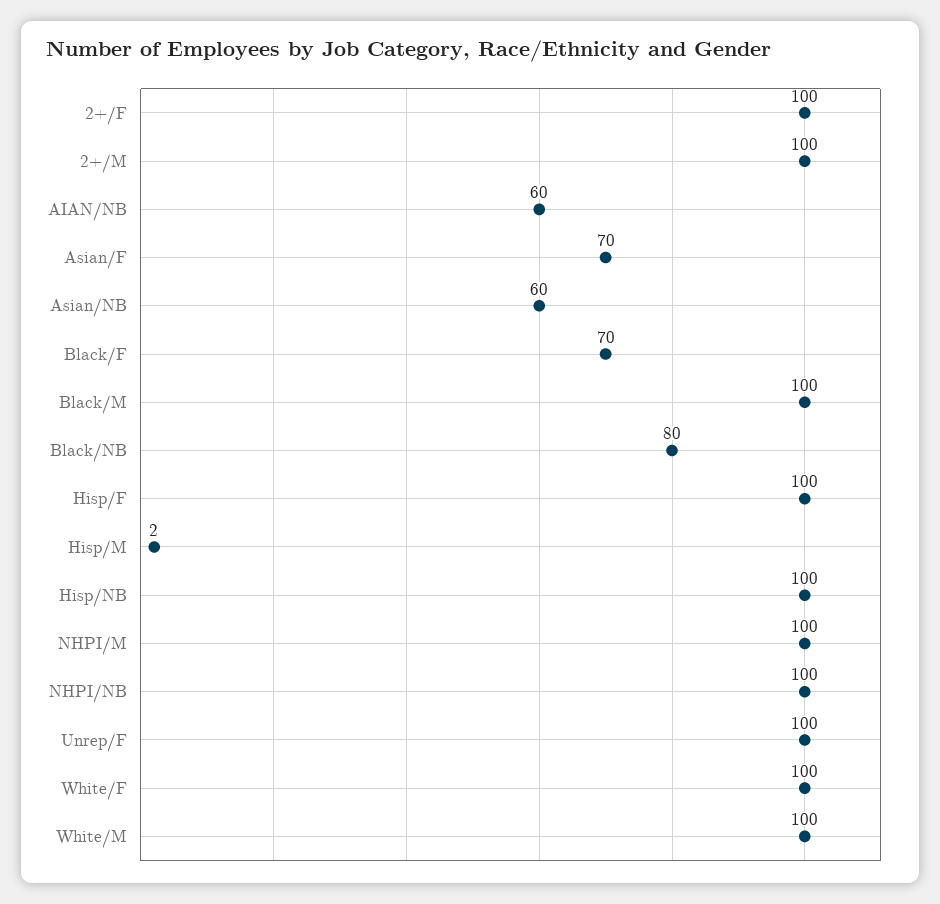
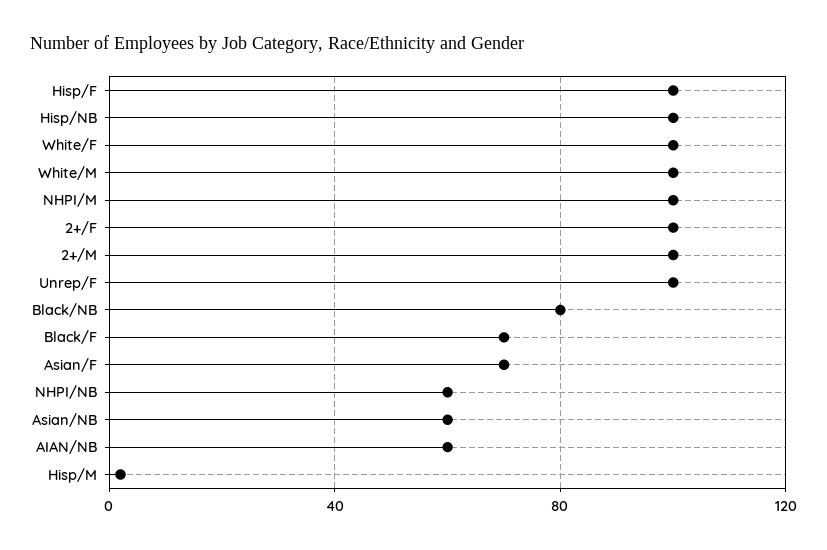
Black/M: 100 -> none
NHPI/NB: 100 -> 60

